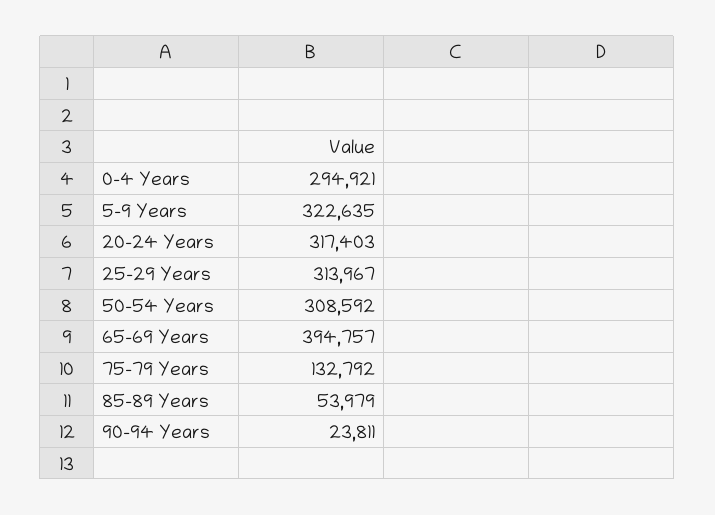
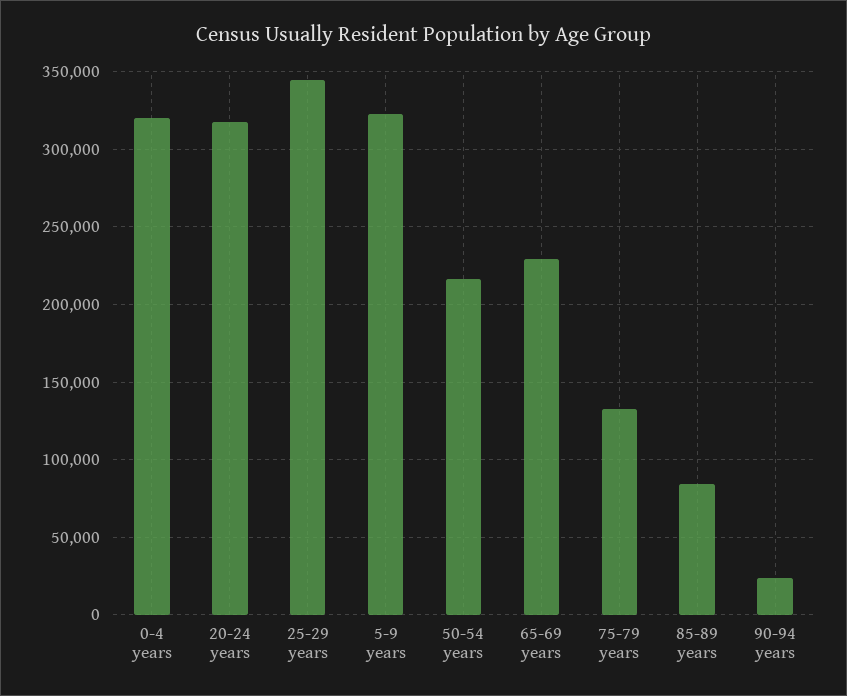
0-4 Years: 294921 -> 320000
25-29 Years: 313967 -> 345000
50-54 Years: 308592 -> 215000
65-69 Years: 394757 -> 230000
85-89 Years: 53979 -> 85000

